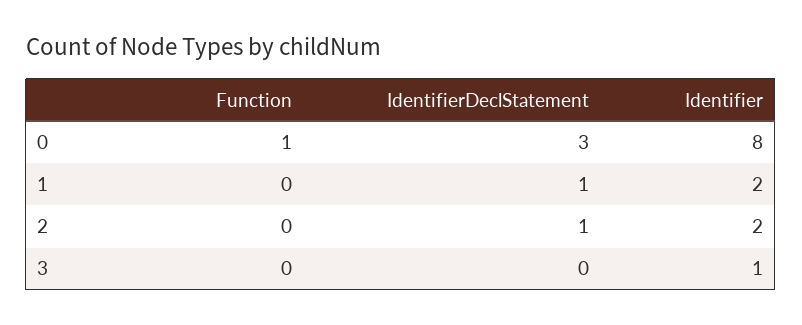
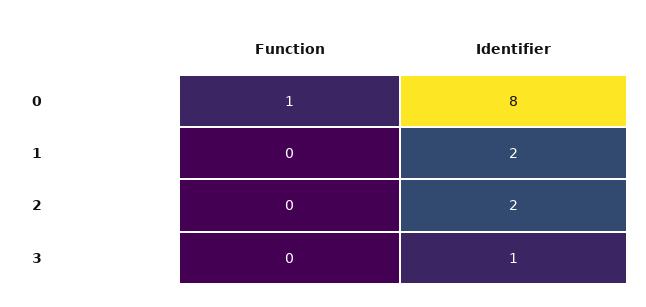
IdentifierDeclStatement, 0: 3 -> none
IdentifierDeclStatement, 1: 1 -> none
IdentifierDeclStatement, 2: 1 -> none
IdentifierDeclStatement, 3: 0 -> none

